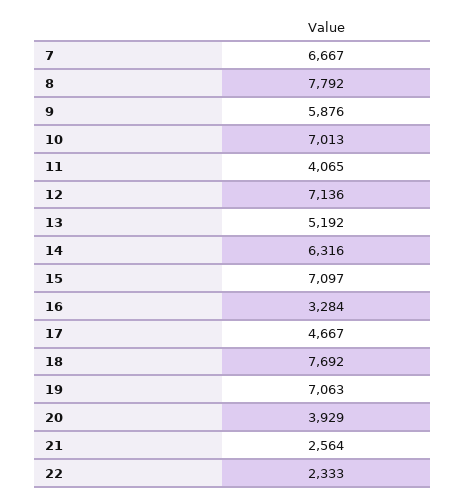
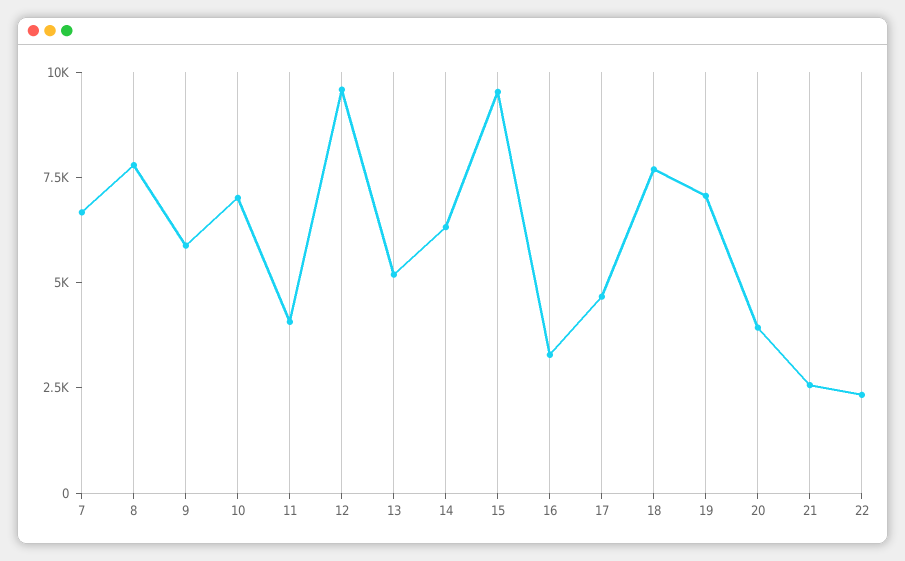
12: 7136 -> 9500
15: 7097 -> 9500

